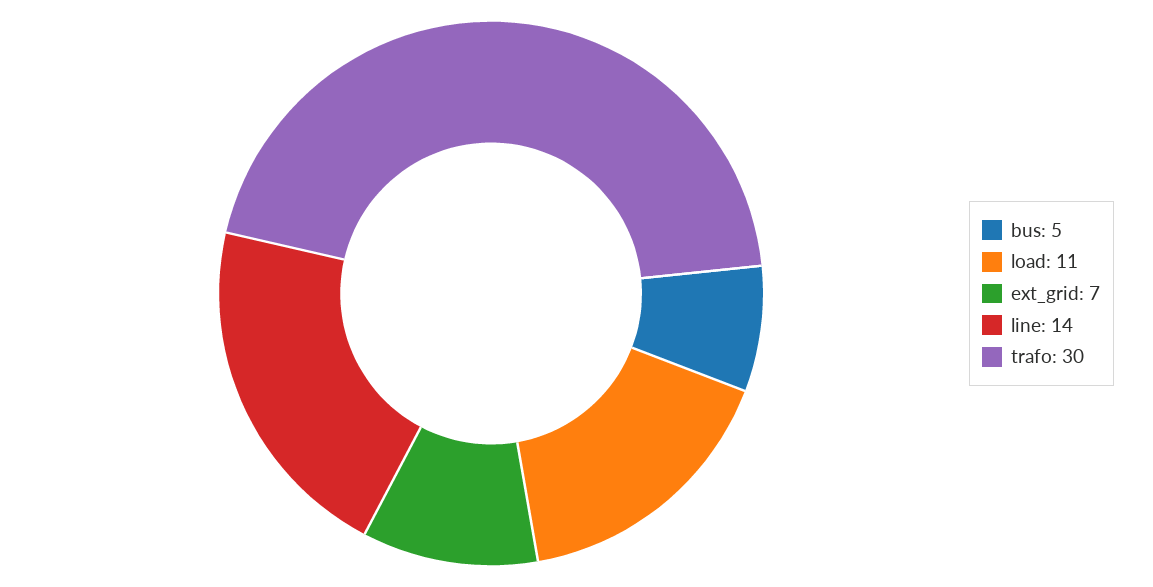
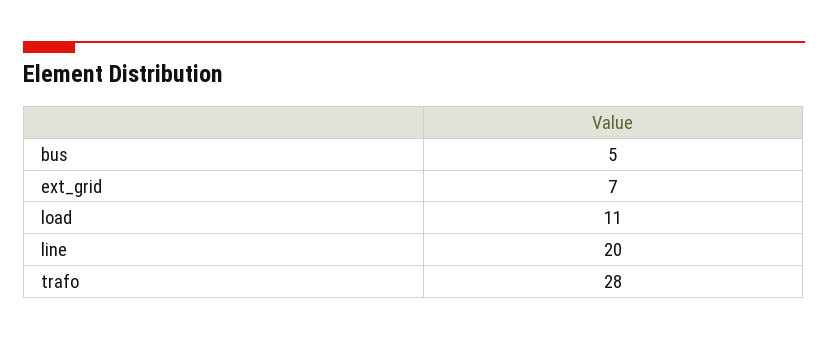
line: 14 -> 20
trafo: 30 -> 28

